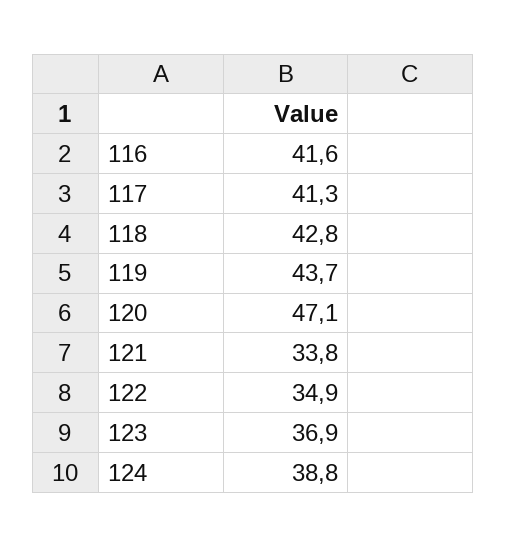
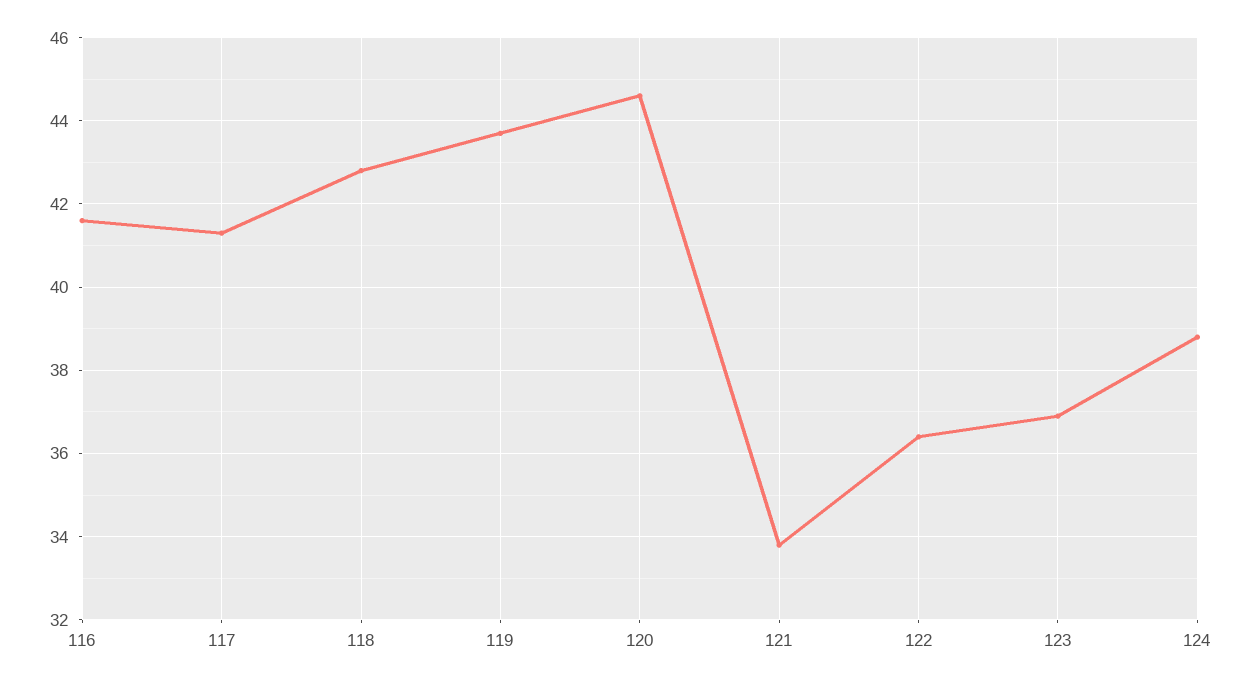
120: 47.1 -> 44.5
122: 34.9 -> 36.5

